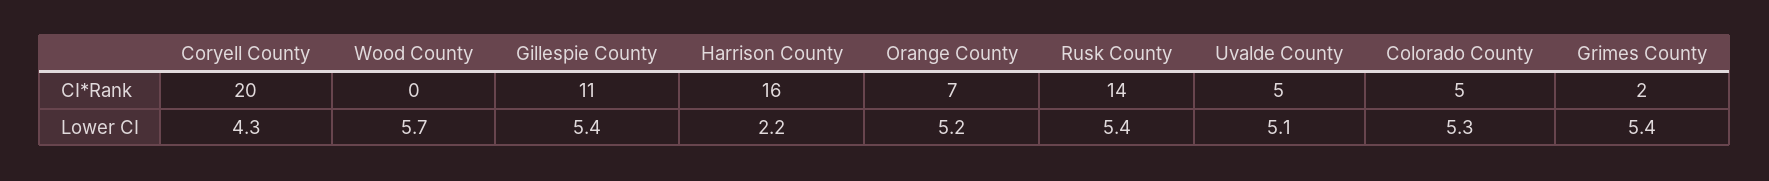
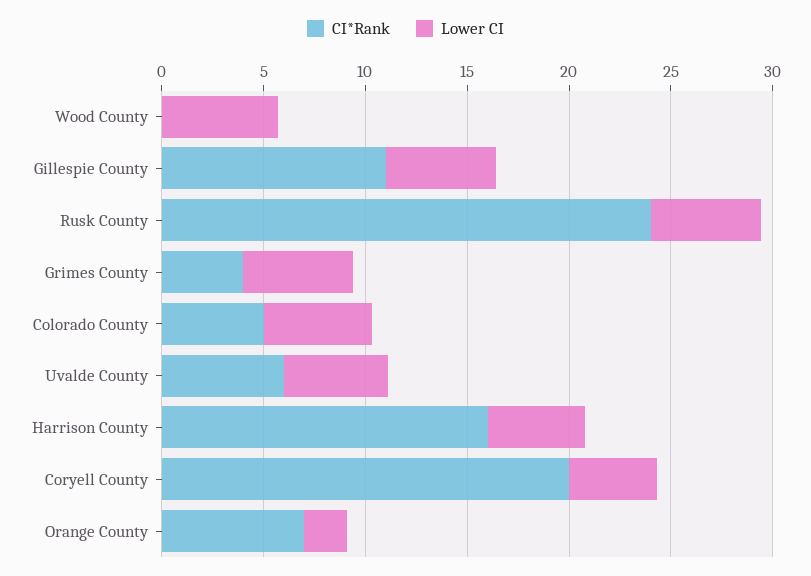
CI*Rank, Rusk County: 14 -> 24
CI*Rank, Uvalde County: 5 -> 6
CI*Rank, Grimes County: 2 -> 4
Lower CI, Harrison County: 2.2 -> 5
Lower CI, Orange County: 5.2 -> 2

